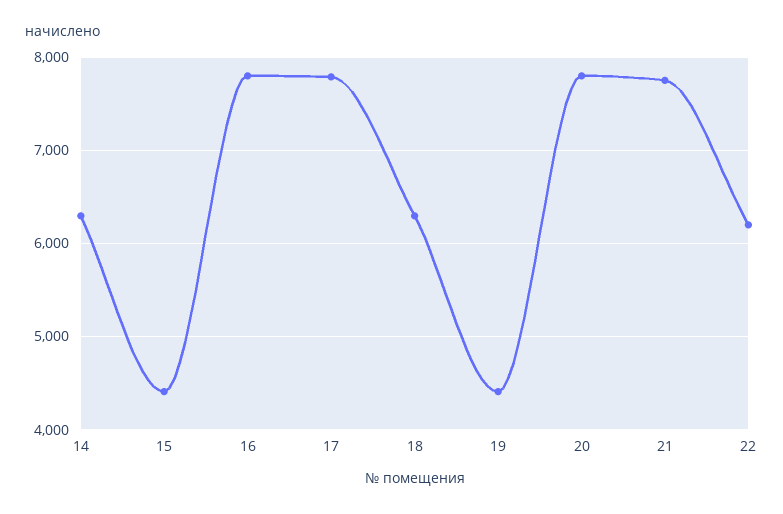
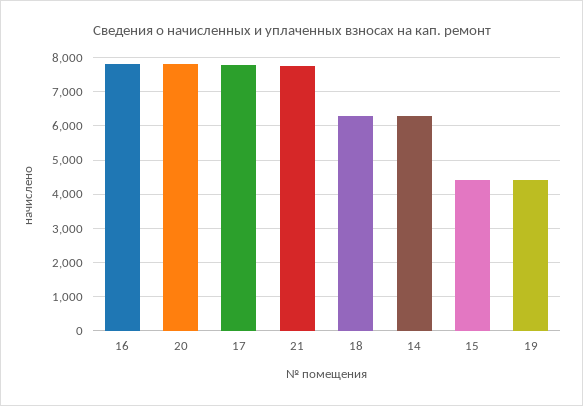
22: 6200 -> none

